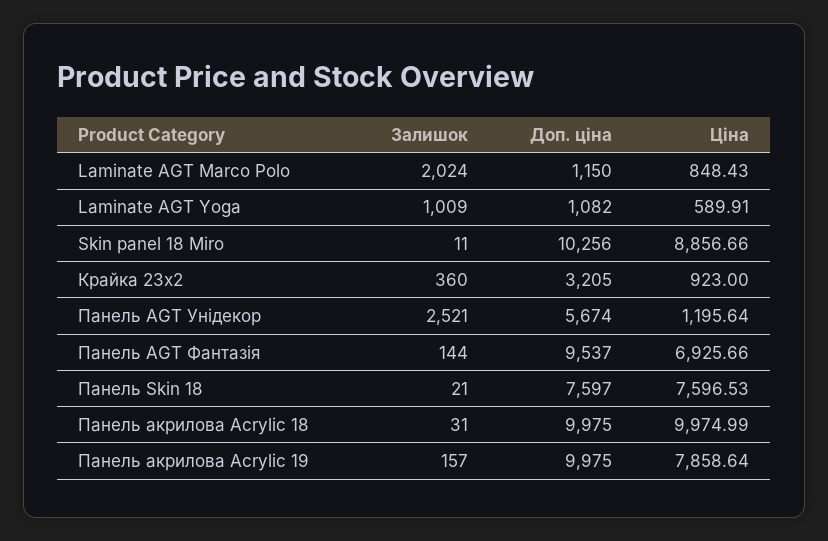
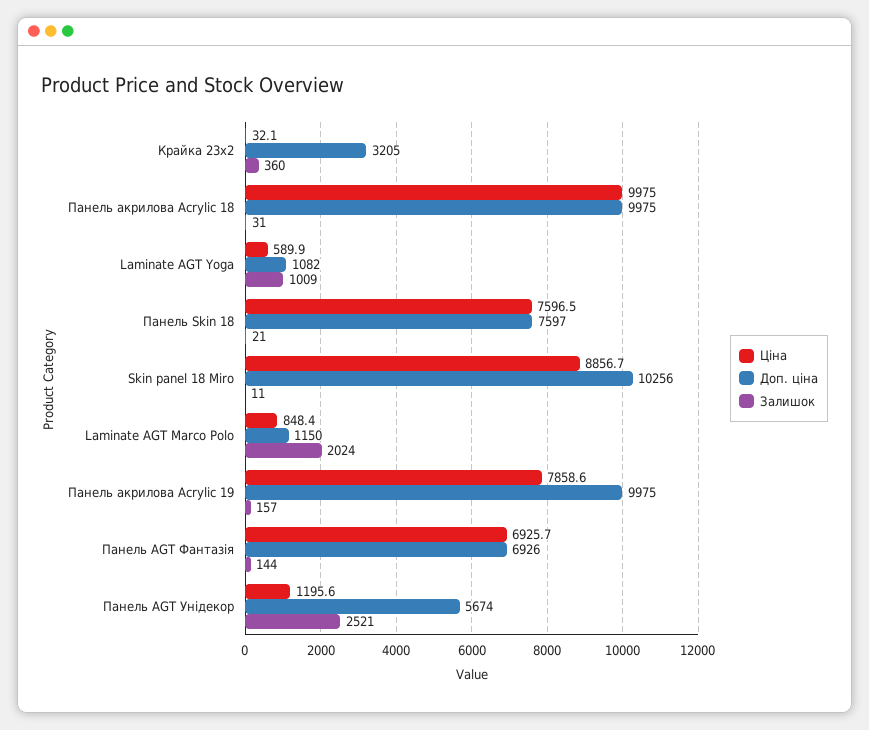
Ціна, Крайка 23x2: 923 -> 32.1
Доп. ціна, Панель AGT Фантазія: 9537 -> 6926

